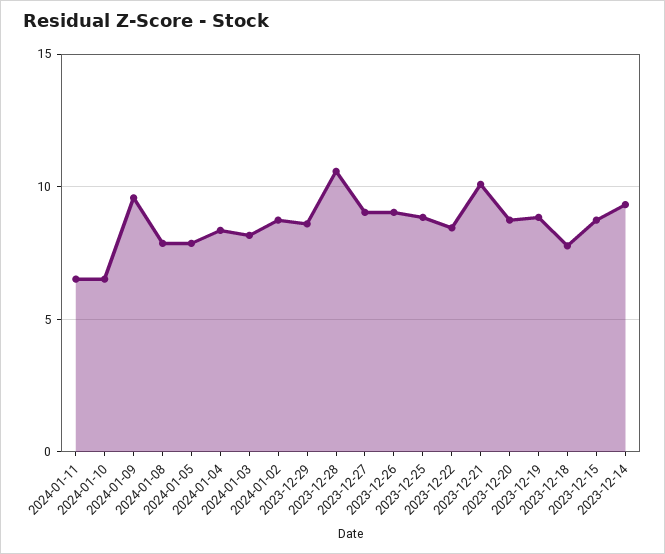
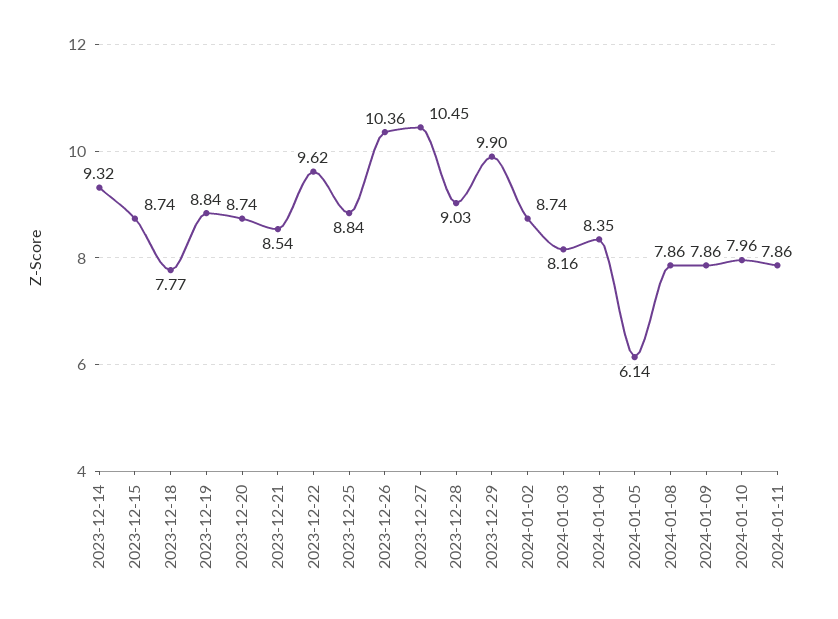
2024-01-11: 6.5 -> 7.86
2024-01-10: 6.5 -> 7.96
2024-01-09: 9.5 -> 7.86
2024-01-05: 8 -> 6.14
2023-12-29: 8.5 -> 9.9
2023-12-28: 10.5 -> 9.03
2023-12-27: 9 -> 10.45
2023-12-26: 9 -> 10.36
2023-12-22: 8.5 -> 9.62
2023-12-21: 10 -> 8.54

